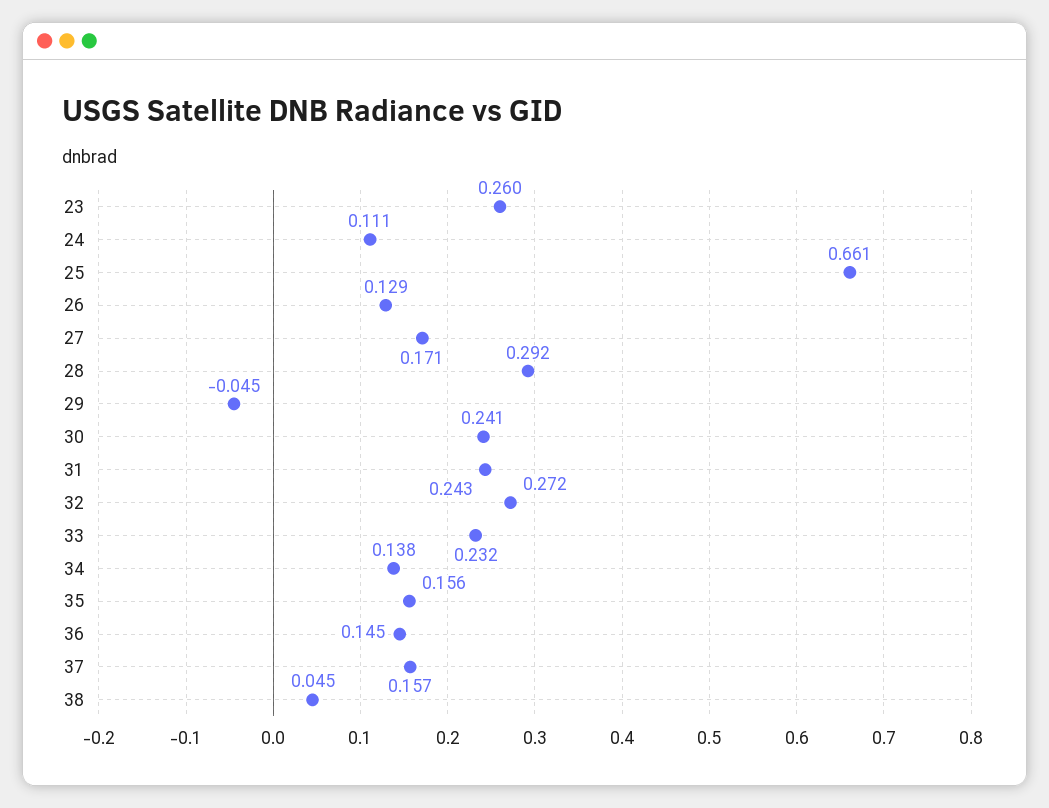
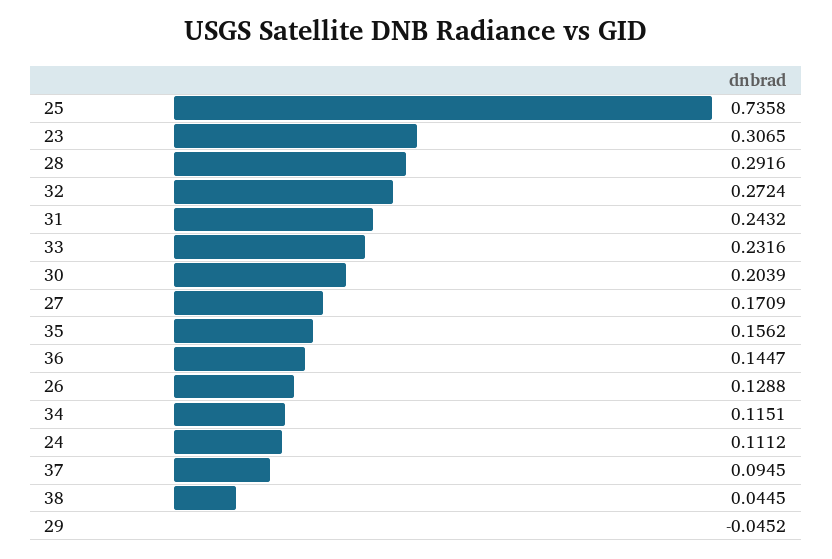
23: 0.26 -> 0.3065
25: 0.661 -> 0.7358
30: 0.241 -> 0.2039
34: 0.138 -> 0.1151
37: 0.157 -> 0.0945

